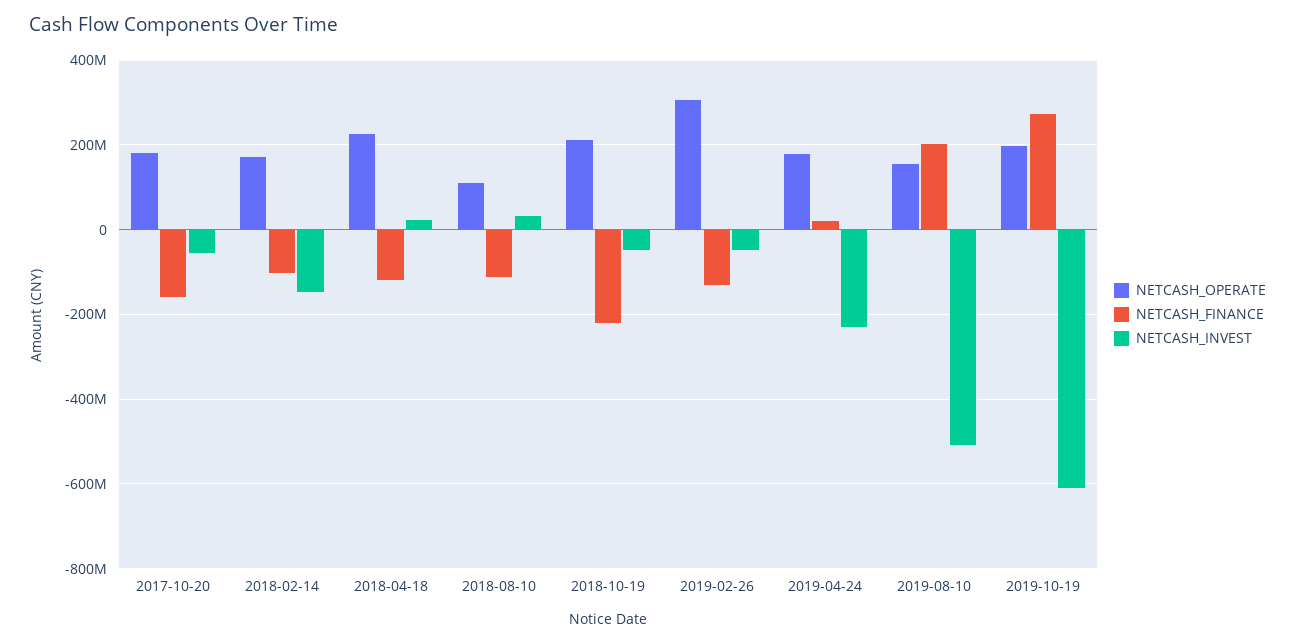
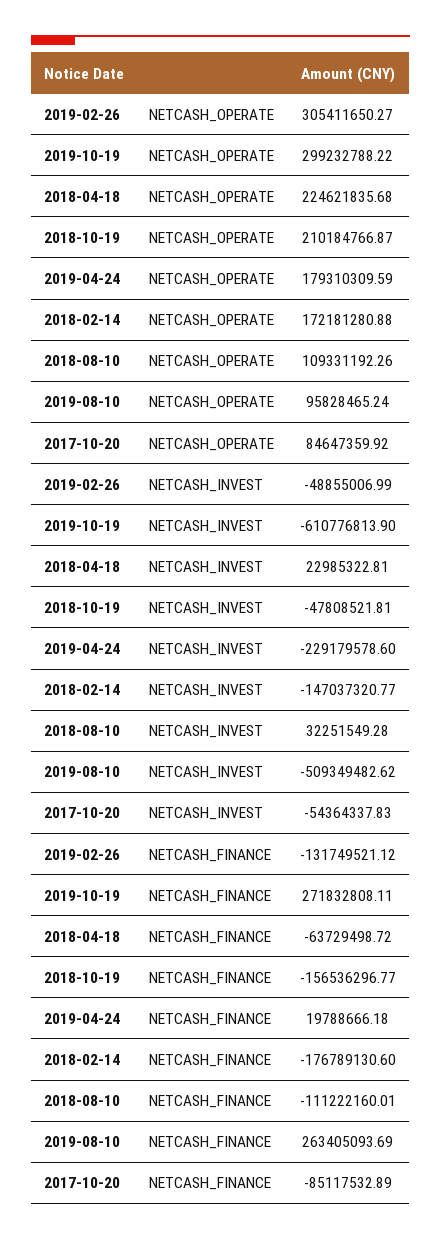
NETCASH_OPERATE, 2017-10-20: 180000000 -> 84647359.92
NETCASH_FINANCE, 2017-10-20: -160000000 -> -85117532.89
NETCASH_FINANCE, 2018-02-14: -100000000 -> -176789130.6
NETCASH_FINANCE, 2018-04-18: -120000000 -> -63729498.72
NETCASH_FINANCE, 2018-10-19: -220000000 -> -156536296.77
NETCASH_OPERATE, 2019-08-10: 160000000 -> 95828465.24
NETCASH_FINANCE, 2019-08-10: 200000000 -> 263405093.69
NETCASH_OPERATE, 2019-10-19: 200000000 -> 299232788.22

